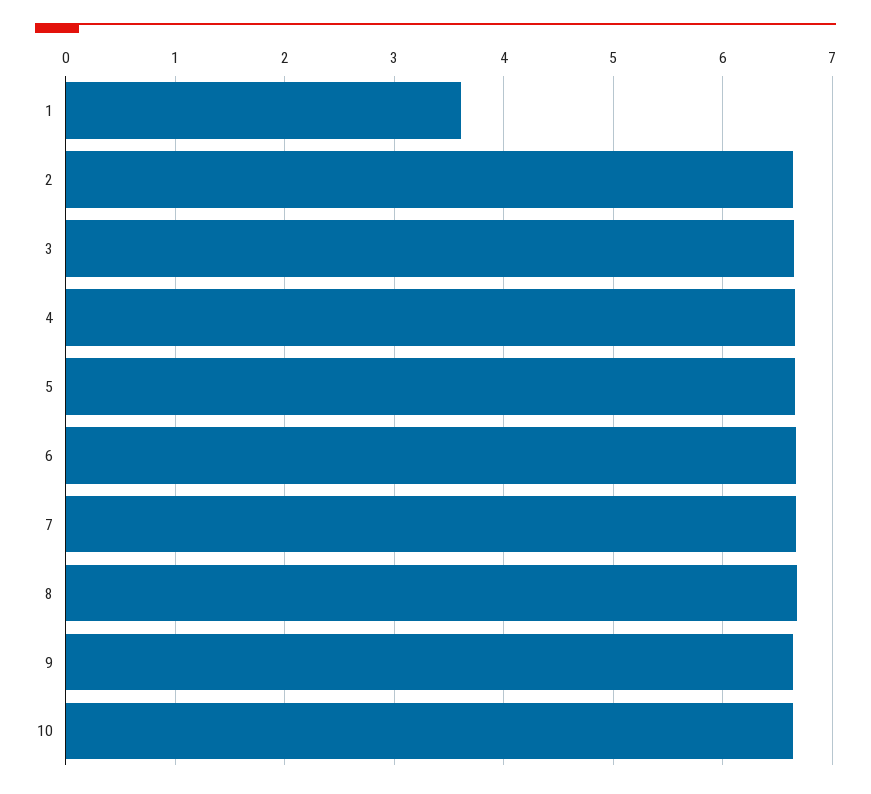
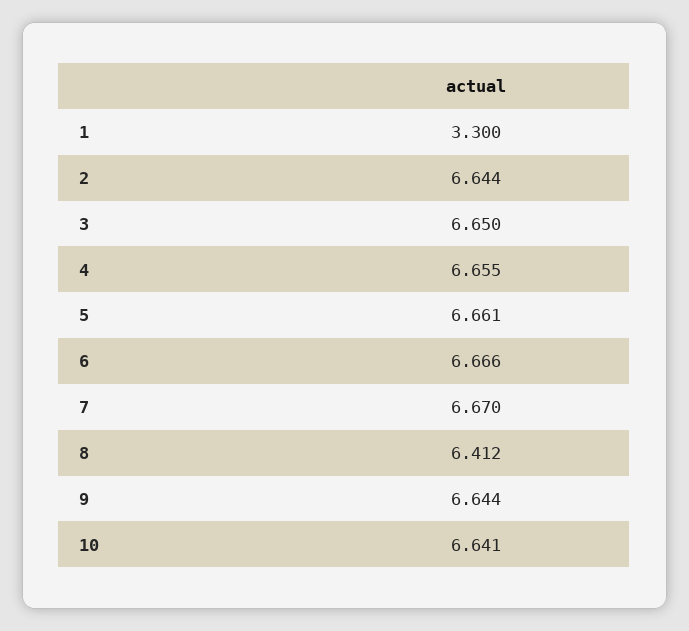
1: 3.6 -> 3.3
8: 6.7 -> 6.412

